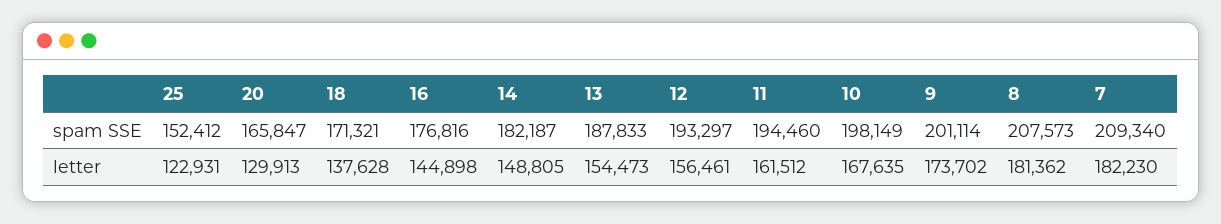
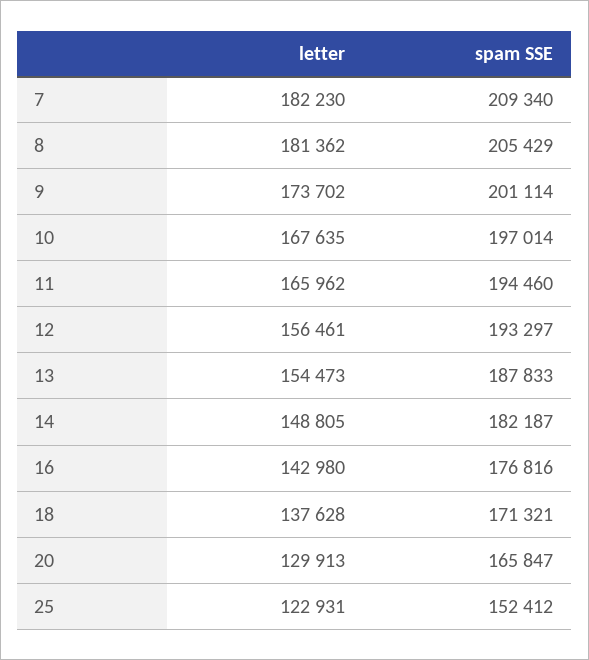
10, spam SSE: 198149 -> 197014
8, spam SSE: 207573 -> 205429
16, letter: 144898 -> 142980
11, letter: 161512 -> 165962

